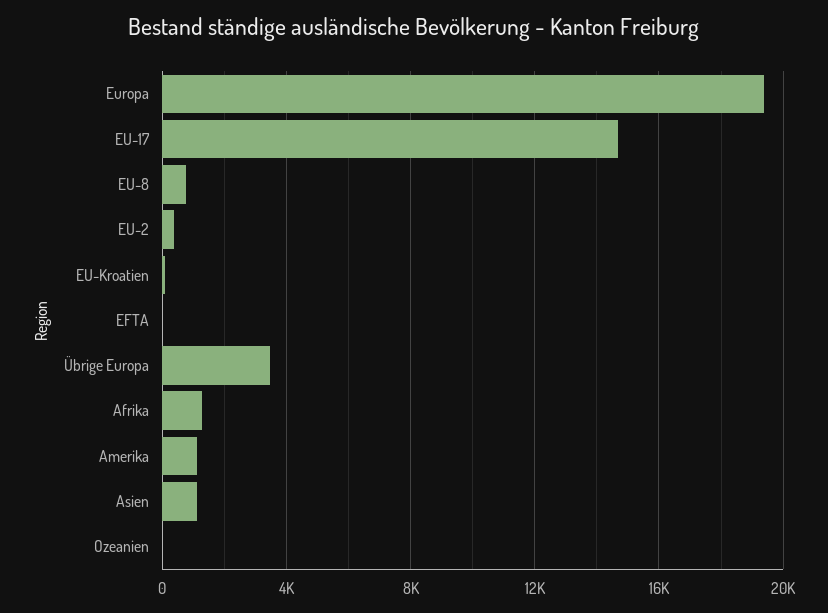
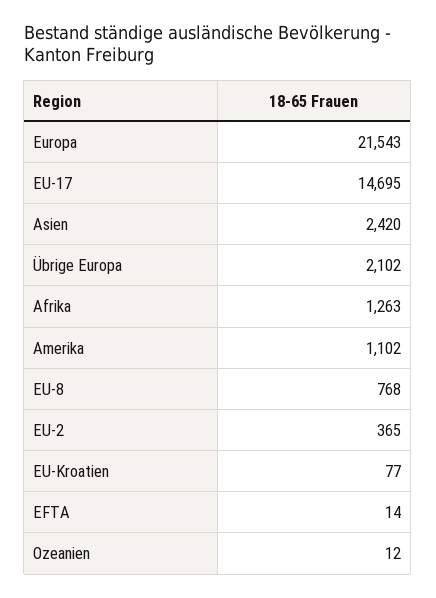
Europa: 19500 -> 21543
Übrige Europa: 3500 -> 2102
Asien: 1000 -> 2420

